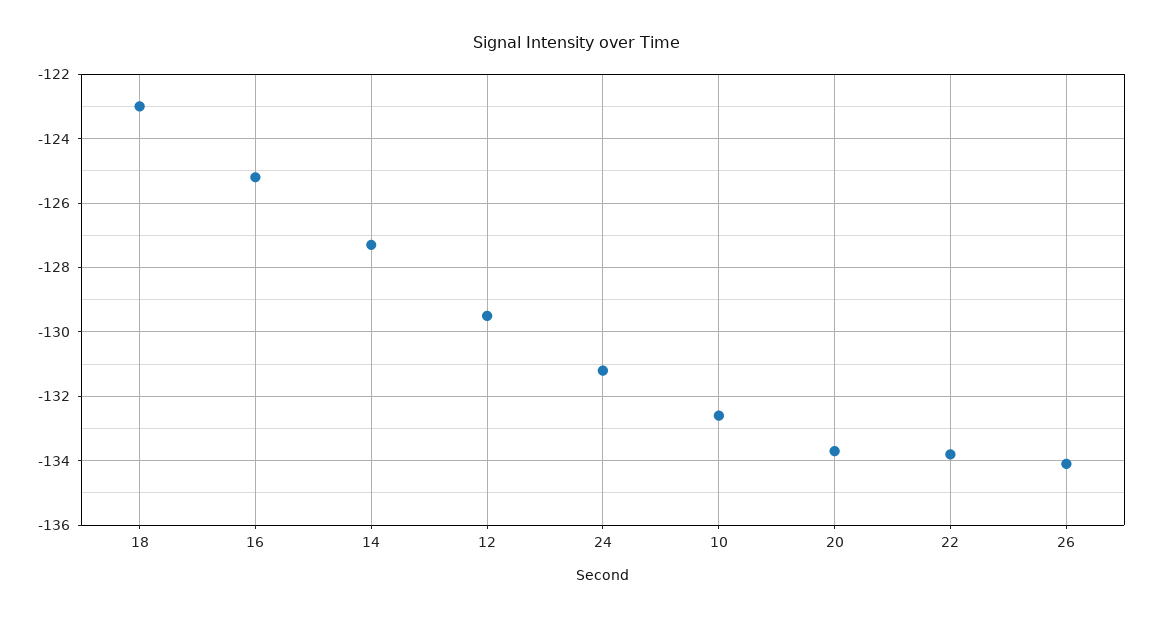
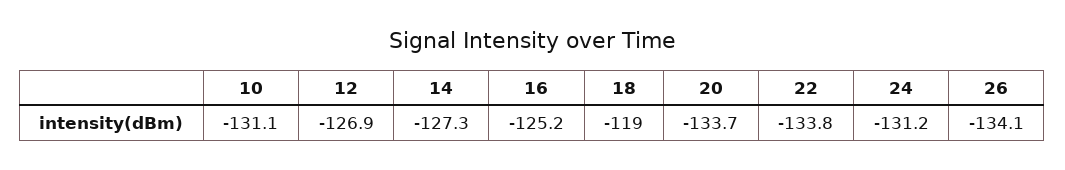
18: -123 -> -119
12: -129.5 -> -126.9
10: -132.5 -> -131.1

